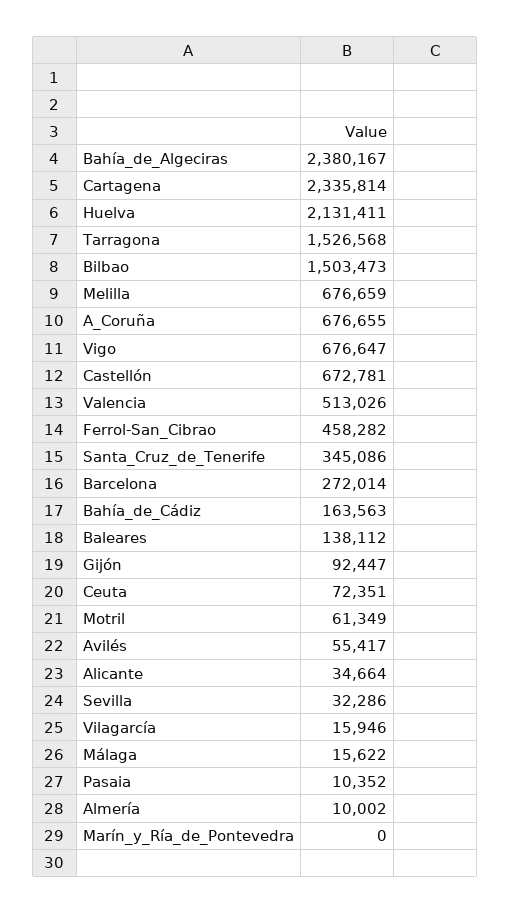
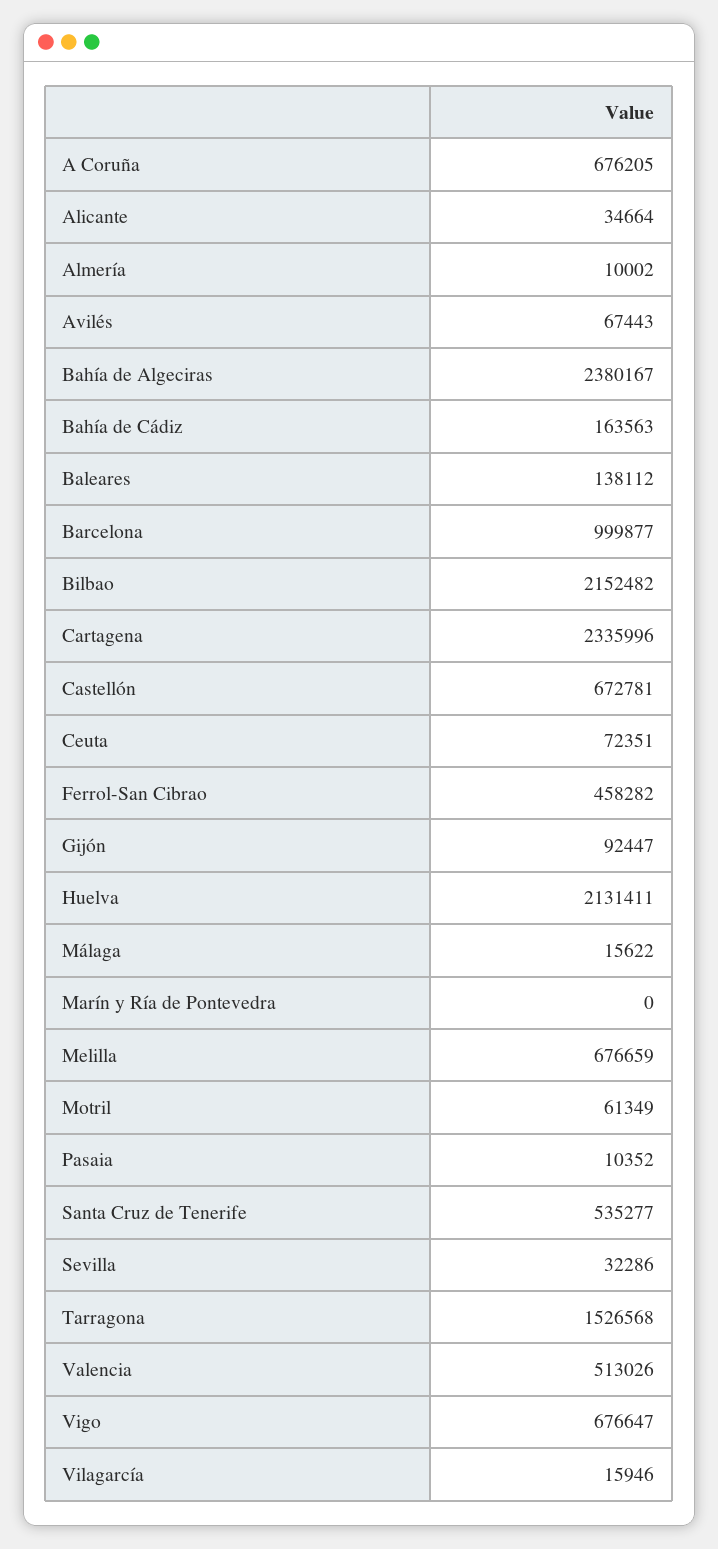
Cartagena: 2335814 -> 2335996
Bilbao: 1503473 -> 2152482
A_Coruña: 676655 -> 676205
Santa_Cruz_de_Tenerife: 345086 -> 535277
Barcelona: 272014 -> 999877
Avilés: 55417 -> 67443

